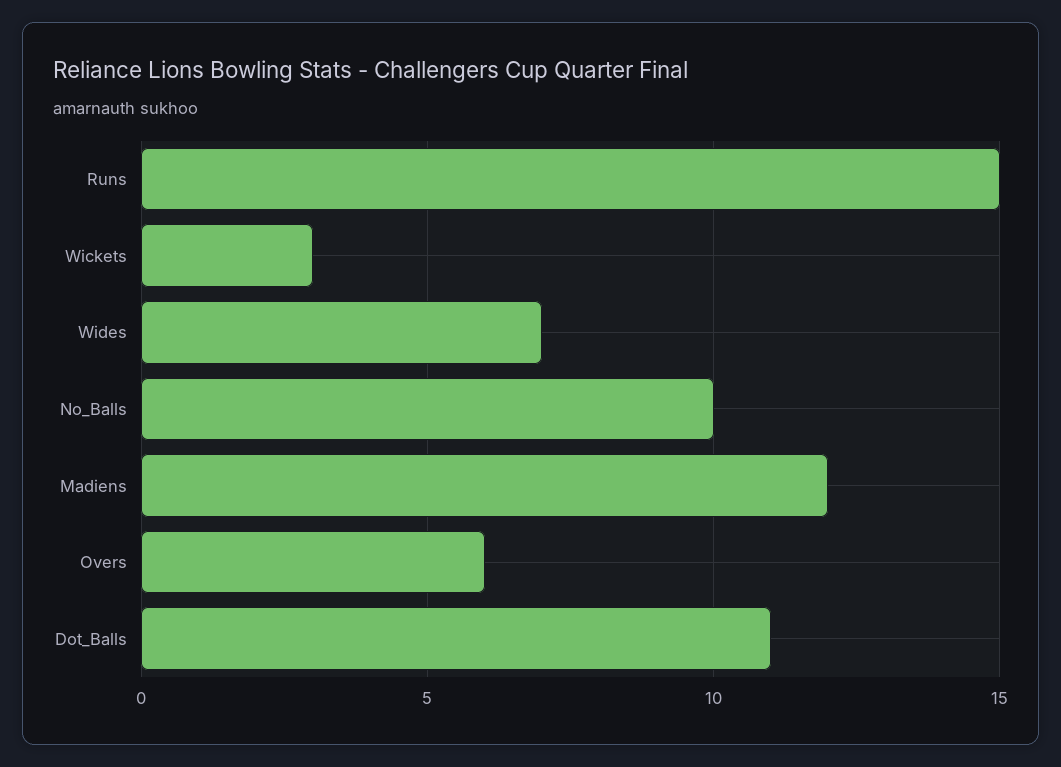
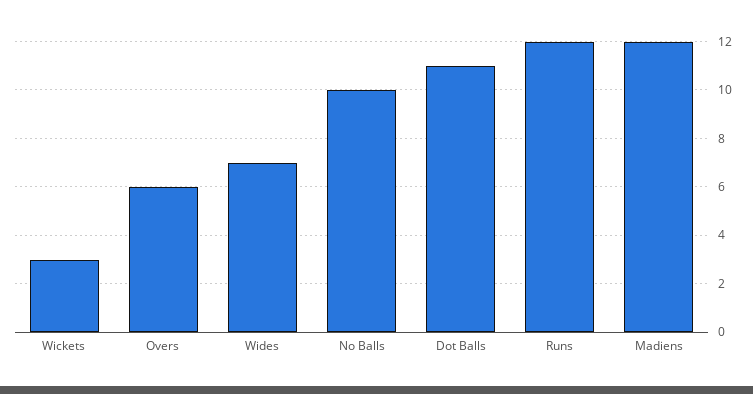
Runs: 15 -> 12

